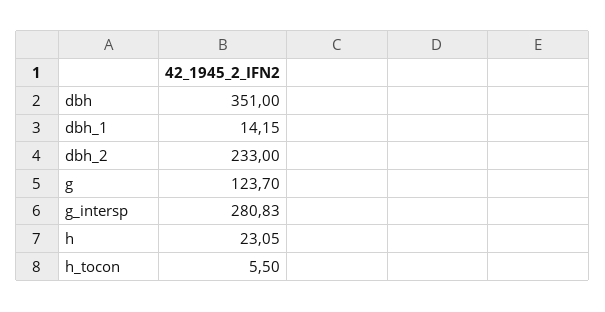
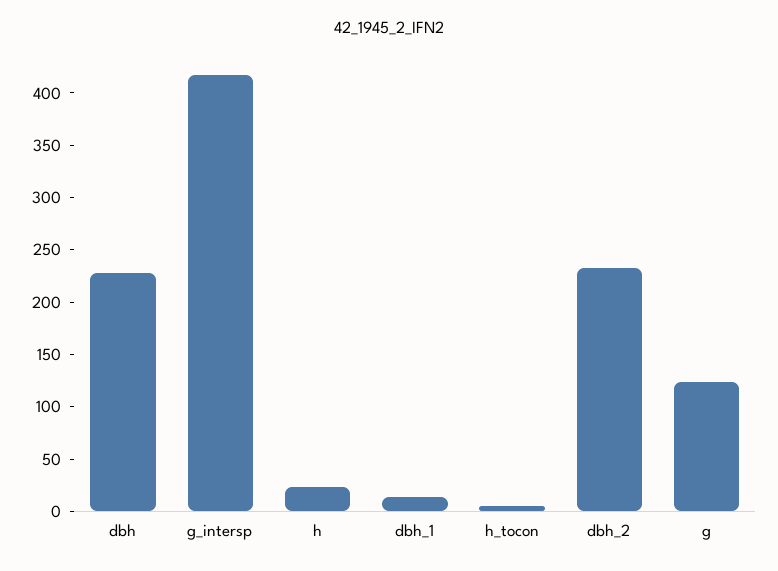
dbh: 351 -> 230
g_intersp: 280.83 -> 420

